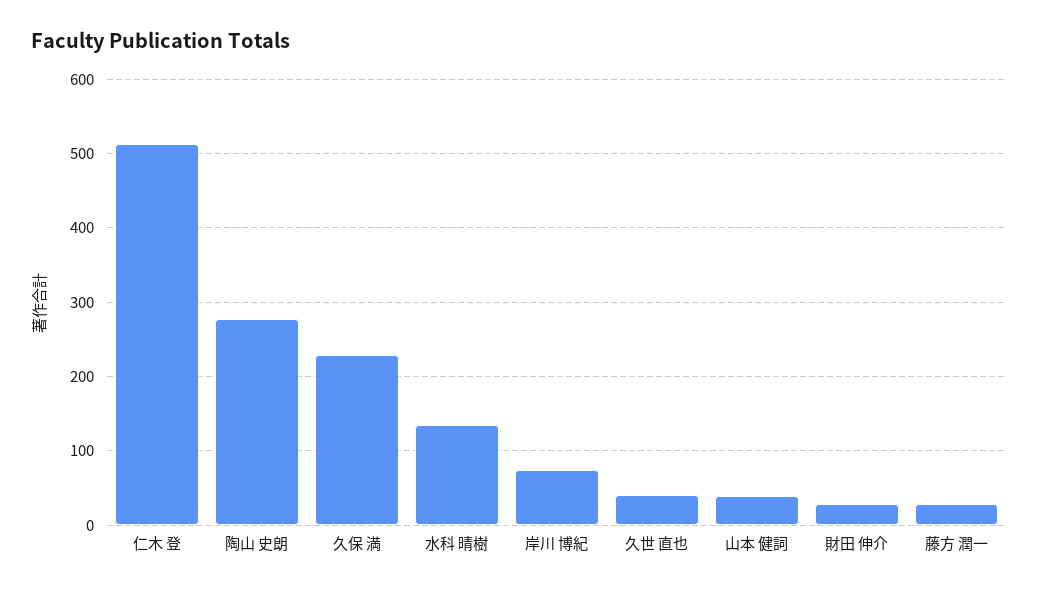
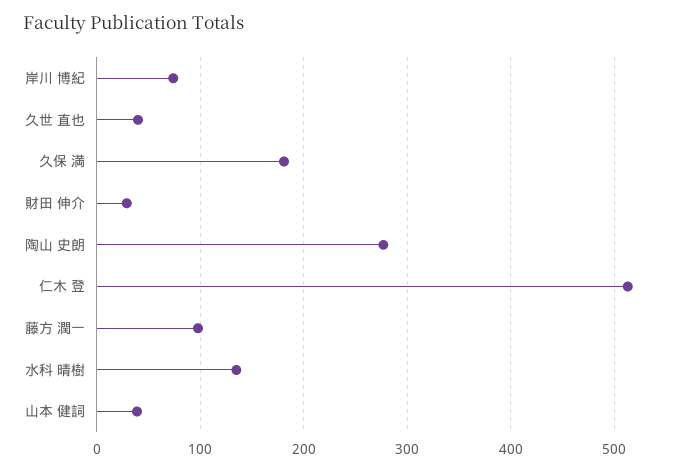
久保 満: 230 -> 180
藤方 潤一: 30 -> 100

